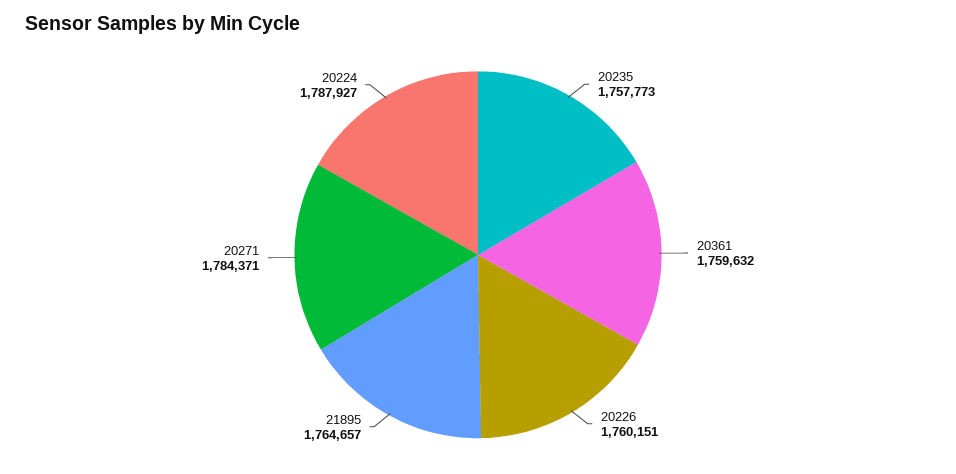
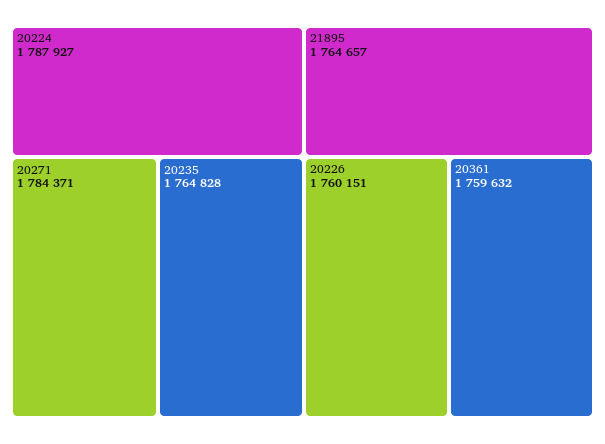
20235: 1757773 -> 1764828

